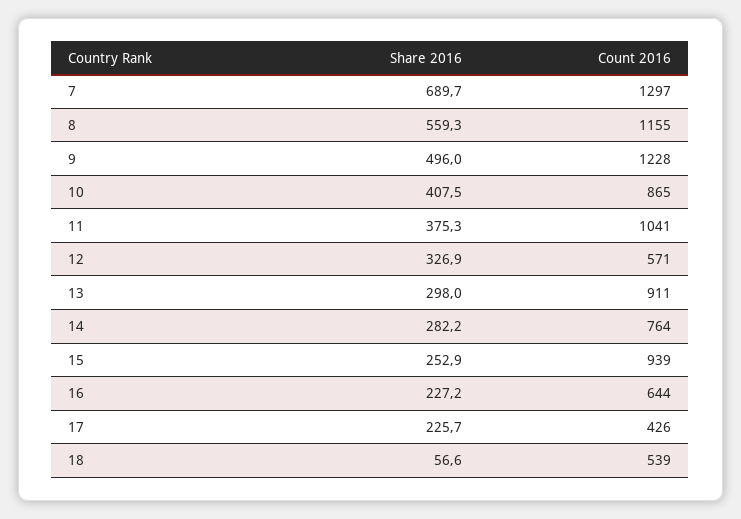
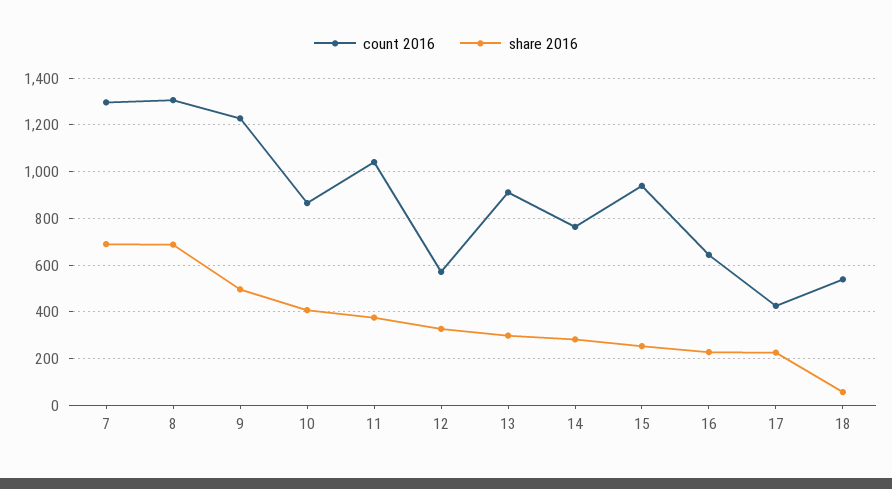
Share 2016, 8: 559.3 -> 700
Count 2016, 8: 1155 -> 1300

